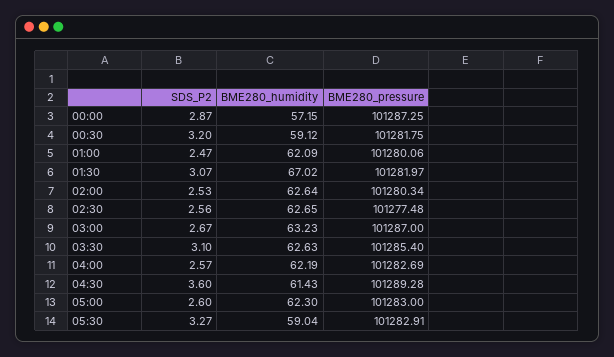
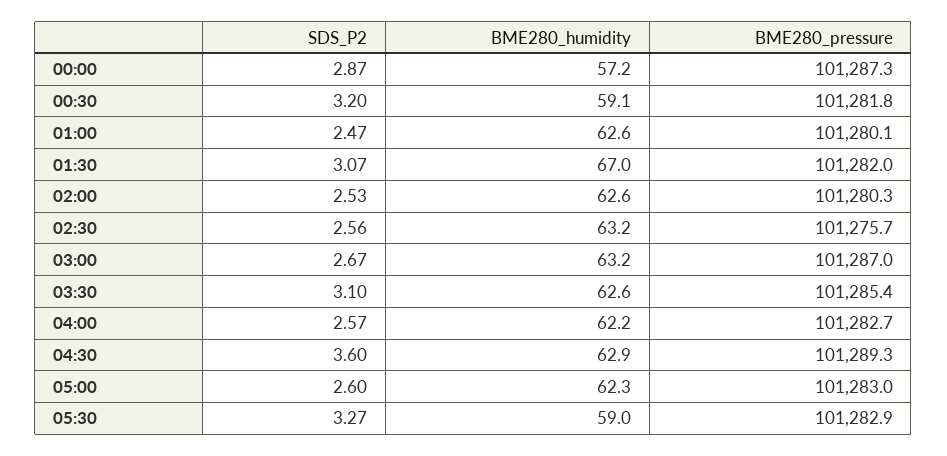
BME280_humidity, 01:00: 62.09 -> 62.6
BME280_humidity, 02:30: 62.65 -> 63.2
BME280_pressure, 02:30: 101277.48 -> 101275.7
BME280_humidity, 04:30: 61.43 -> 62.9

